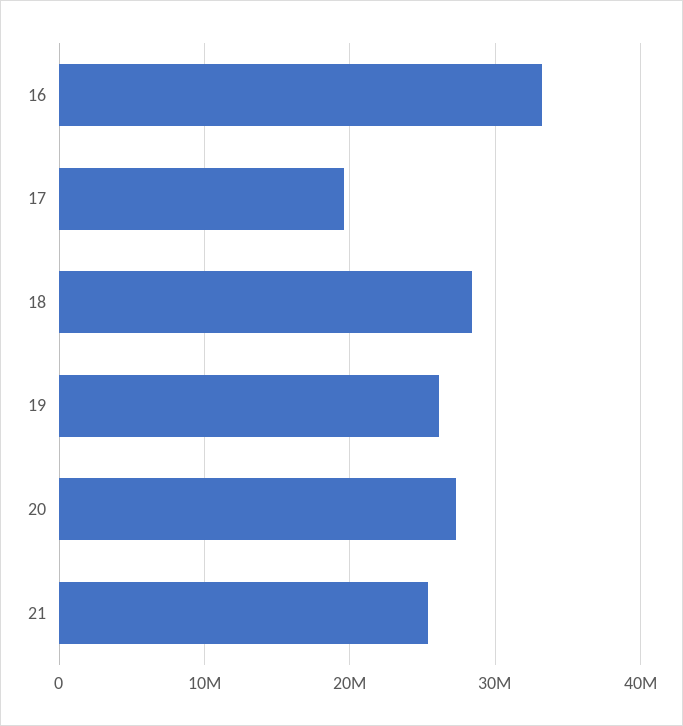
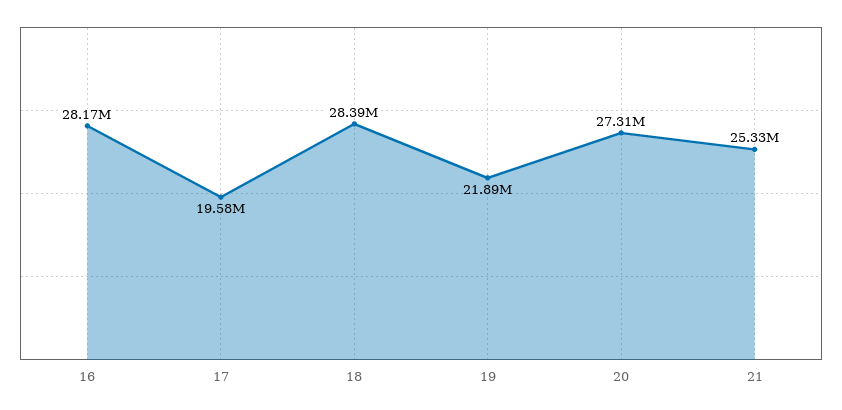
16: 33000000 -> 28170000
19: 26000000 -> 21890000

